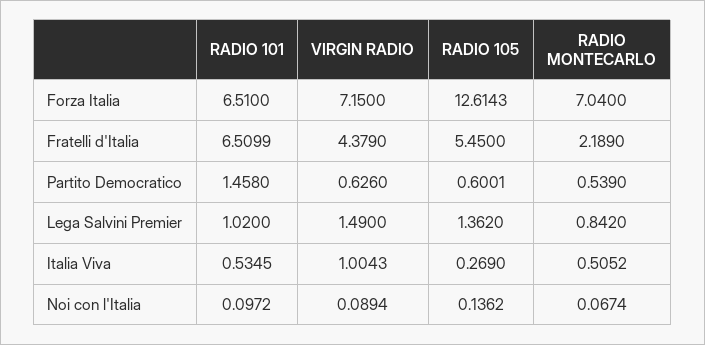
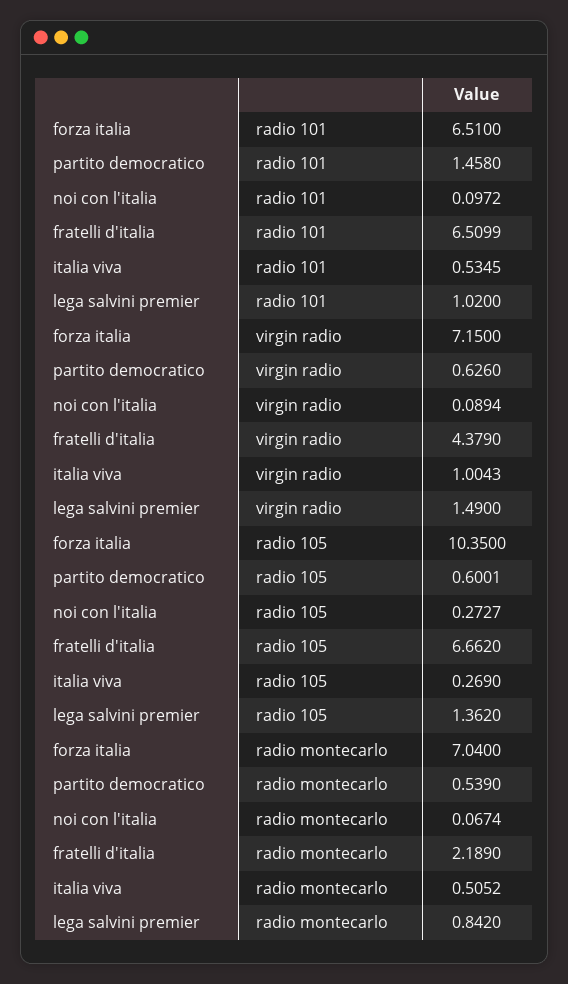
RADIO 105, Forza Italia: 12.6143 -> 10.35
RADIO 105, Fratelli d'Italia: 5.45 -> 6.662
RADIO 105, Noi con l'Italia: 0.1362 -> 0.2727

